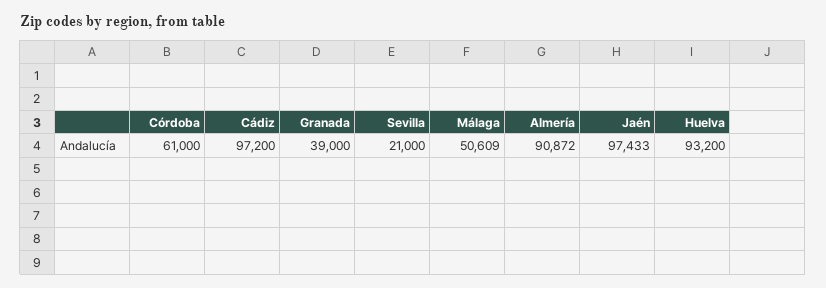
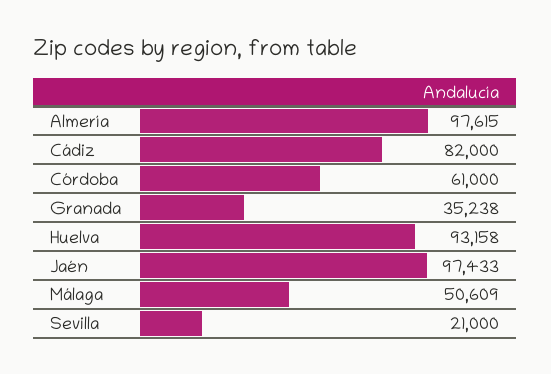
Cádiz: 97200 -> 82000
Granada: 39000 -> 35238
Almería: 90872 -> 97615
Huelva: 93200 -> 93158

